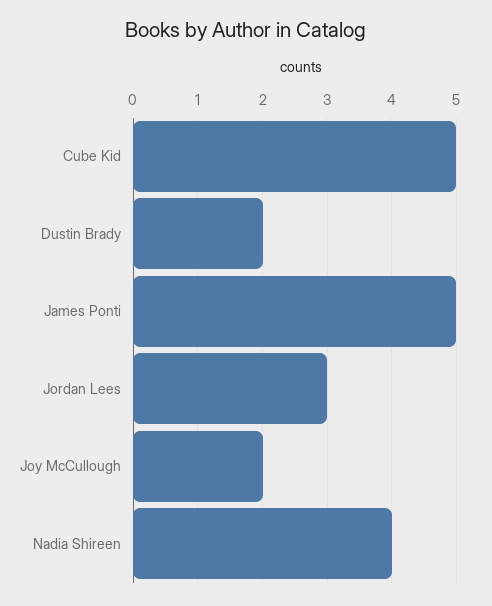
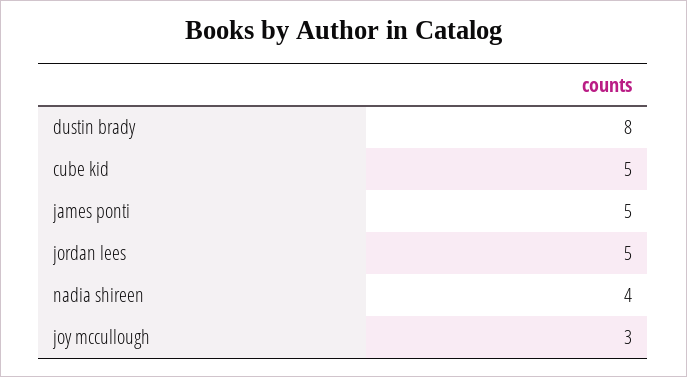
Dustin Brady: 2 -> 8
Jordan Lees: 3 -> 5
Joy McCullough: 2 -> 3

